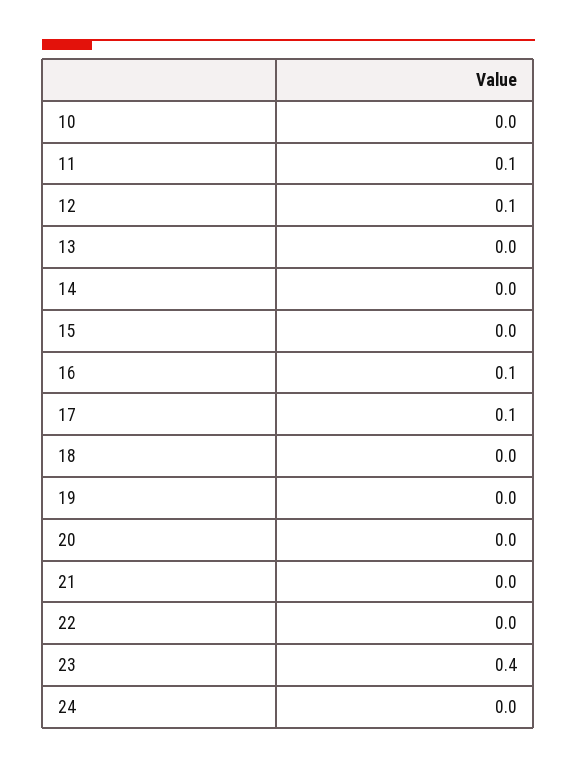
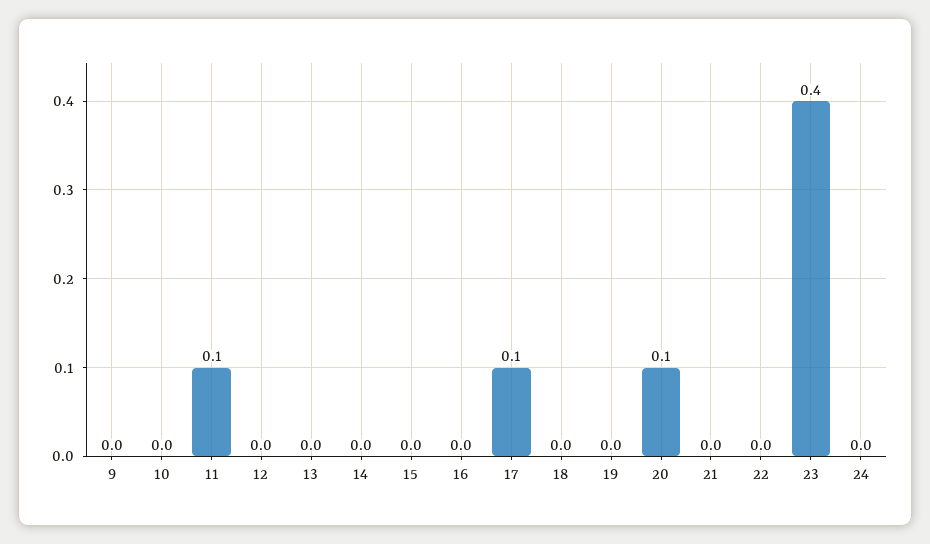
12: 0.1 -> 0
16: 0.1 -> 0
20: 0 -> 0.1
9: none -> 0

